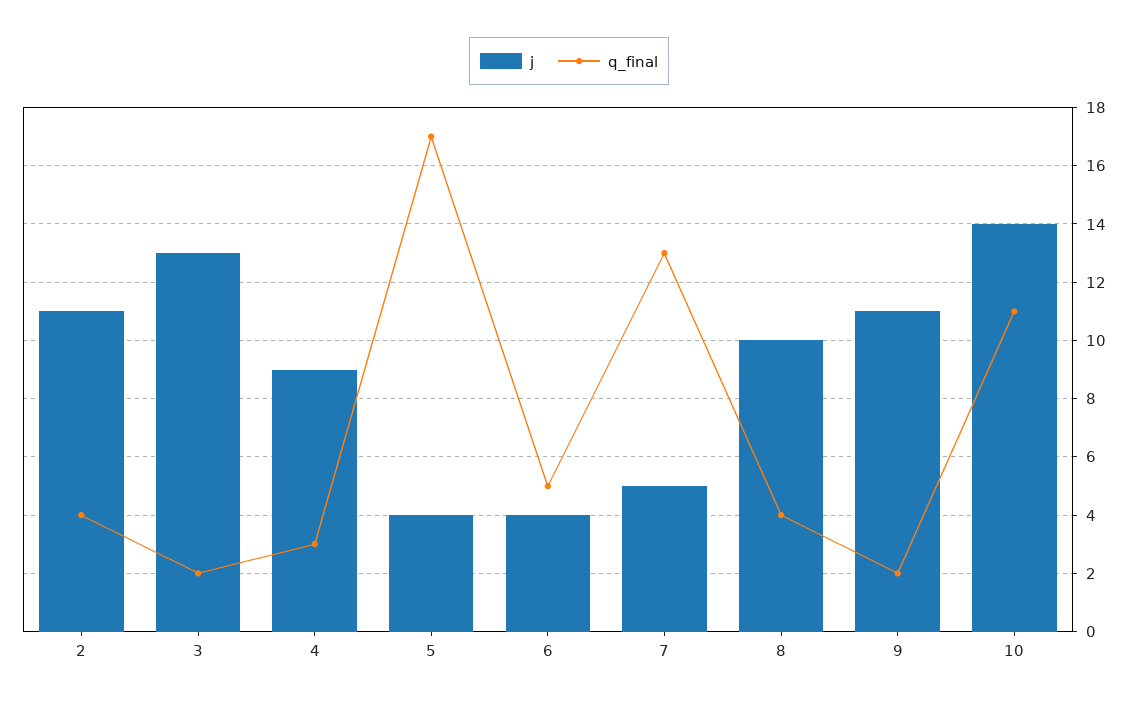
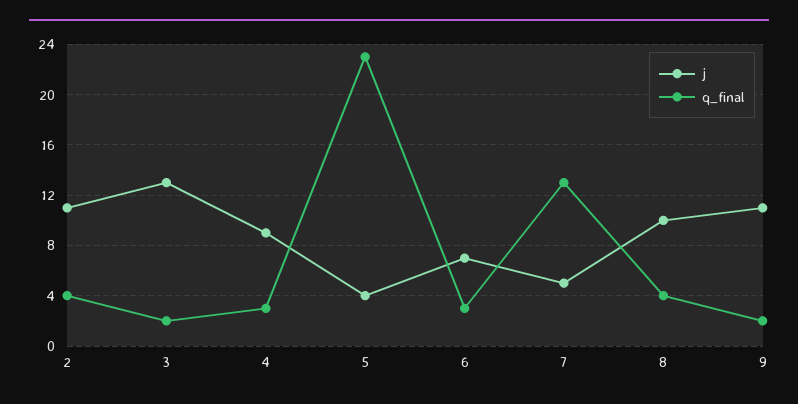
q_final, 5: 17 -> 23
j, 6: 4 -> 7
q_final, 6: 5 -> 3
j, 10: 14 -> none
q_final, 10: 11 -> none

